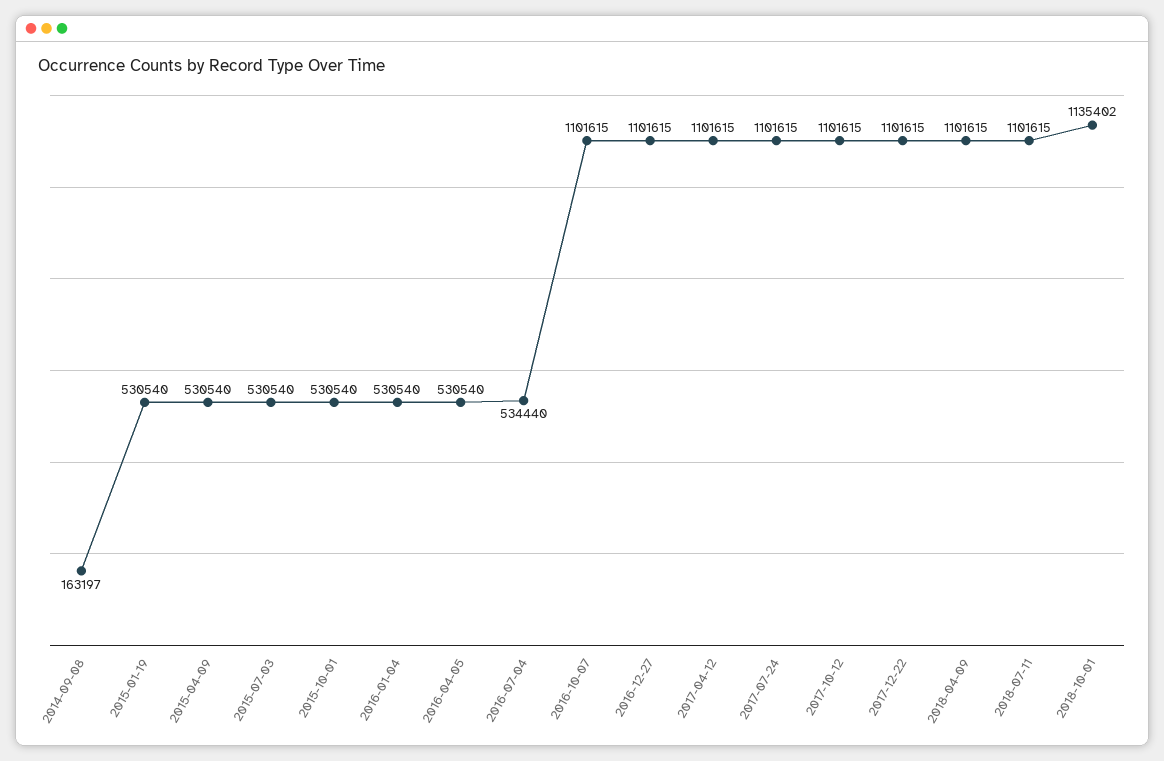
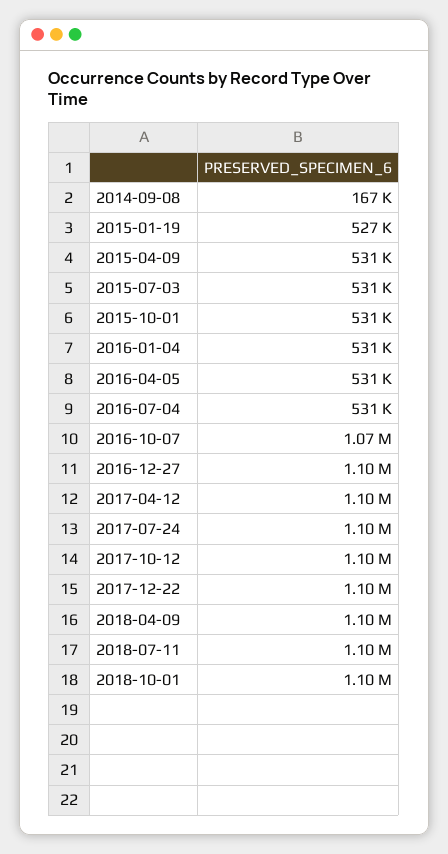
2014-09-08: 163197 -> 167000
2015-01-19: 530540 -> 527000
2016-07-04: 534440 -> 531000
2016-10-07: 1101615 -> 1070000
2018-10-01: 1135402 -> 1100000

